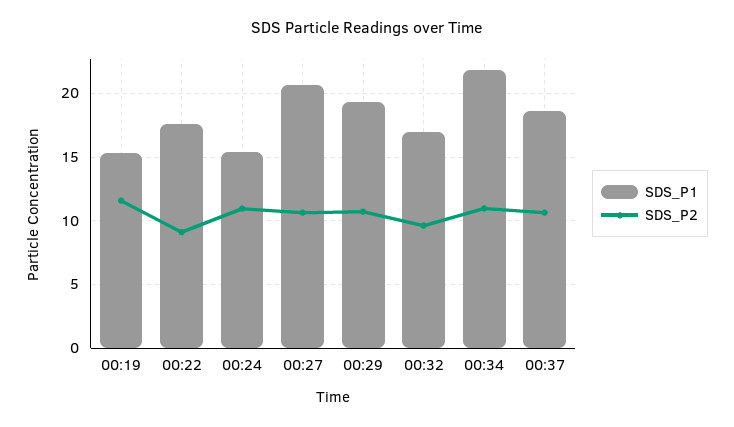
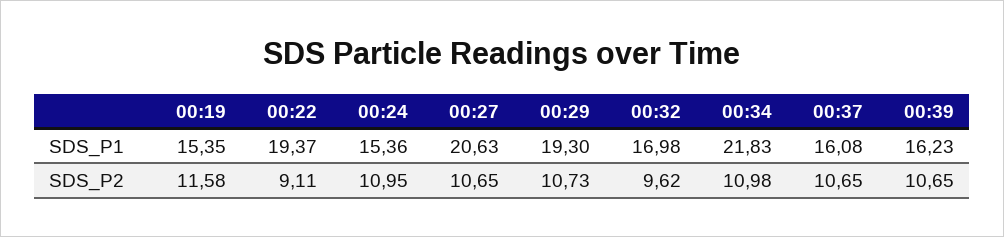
SDS_P1, 00:22: 17.5 -> 19.37
SDS_P1, 00:37: 18.5 -> 16.08
SDS_P1, 00:39: none -> 16.23
SDS_P2, 00:39: none -> 10.65

